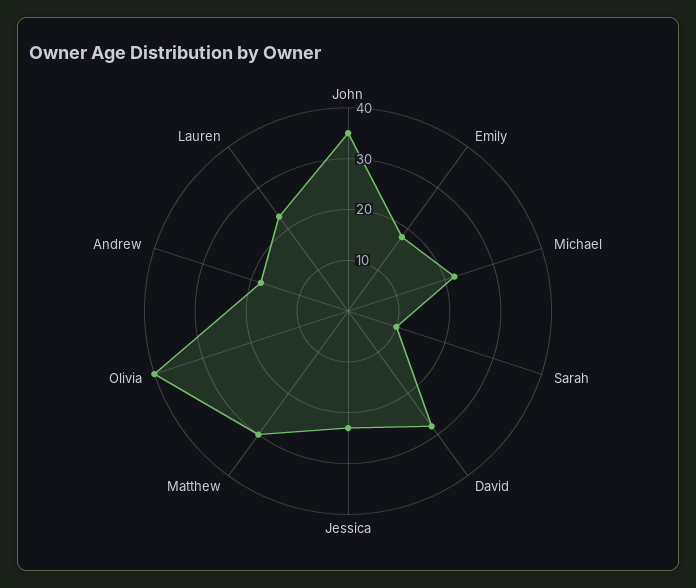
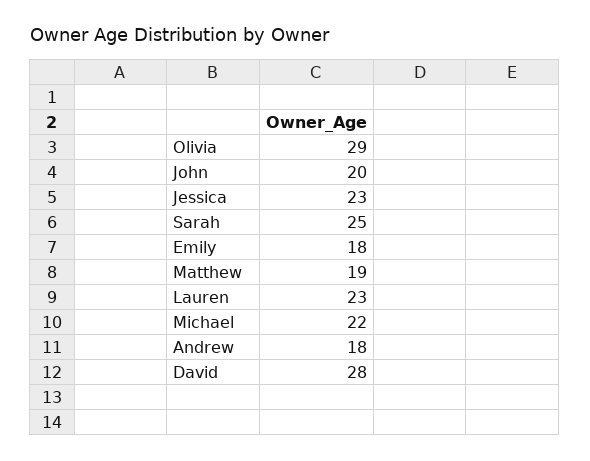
John: 35 -> 20
Sarah: 10 -> 25
Matthew: 30 -> 19
Olivia: 40 -> 29

